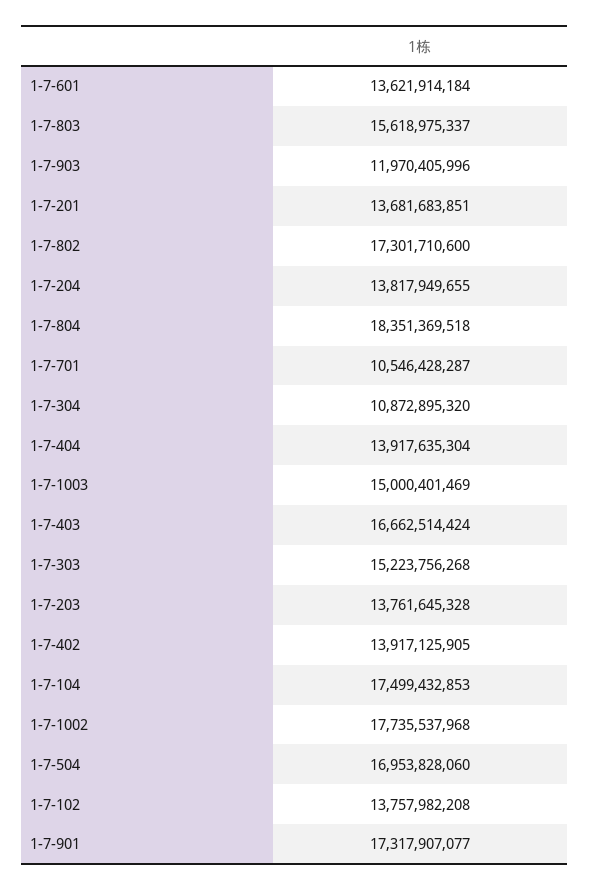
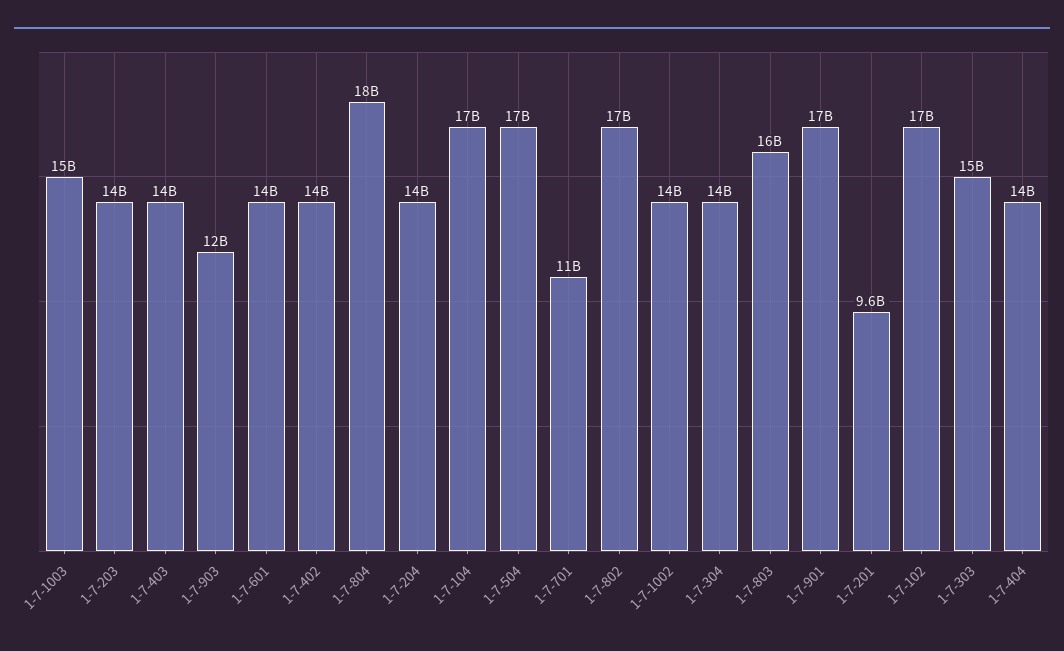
1-7-201: 13681683851 -> 9600000000
1-7-304: 10872895320 -> 14000000000
1-7-403: 16662514424 -> 14000000000
1-7-1002: 17735537968 -> 14000000000
1-7-102: 13757982208 -> 17000000000

